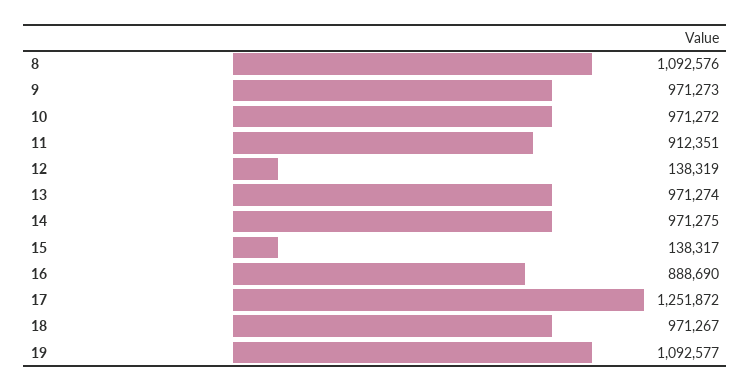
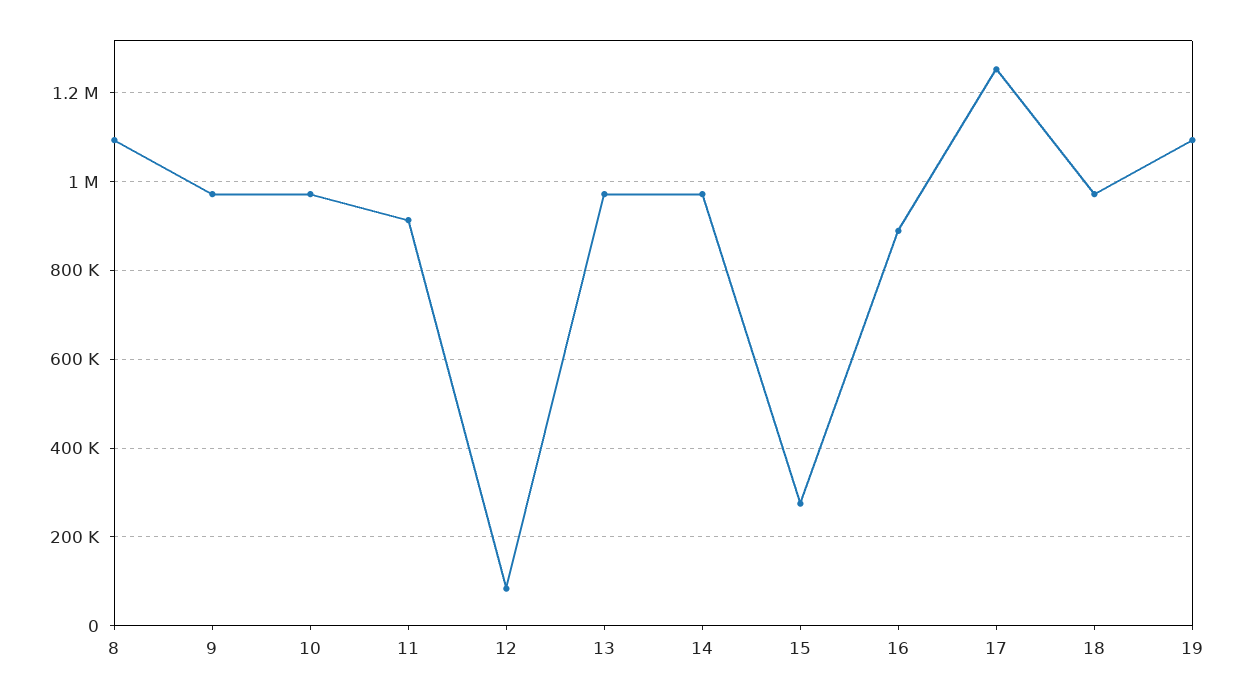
12: 138319 -> 80000
15: 138317 -> 280000

